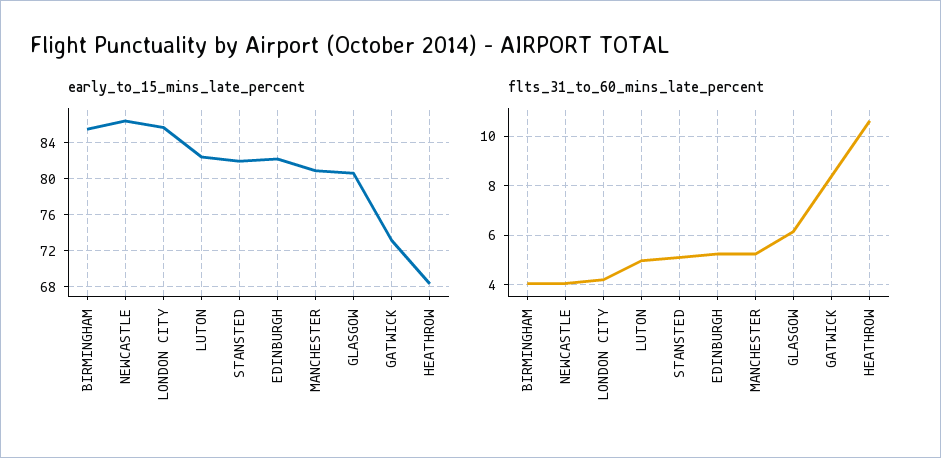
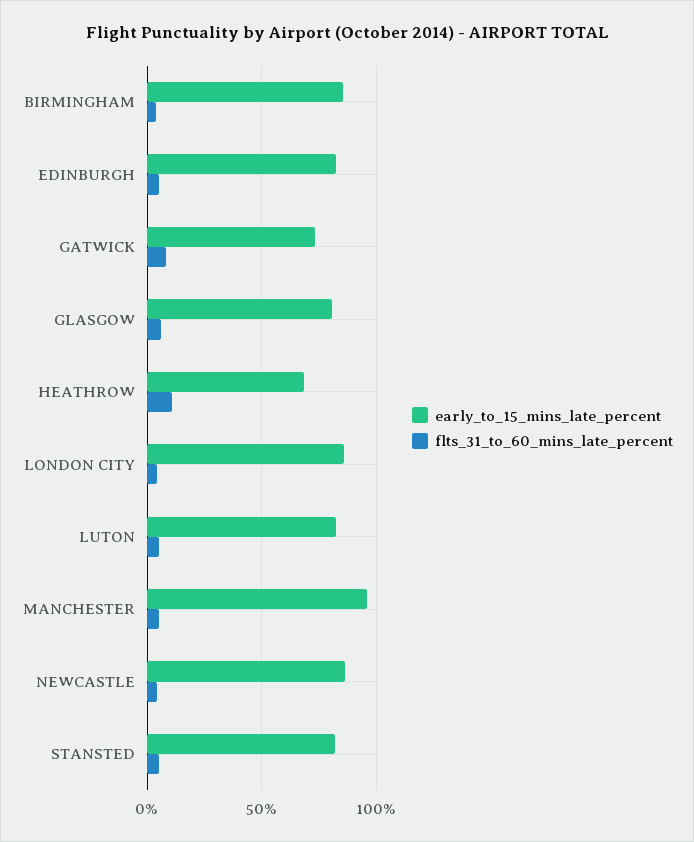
early_to_15_mins_late_percent, MANCHESTER: 81 -> 95

